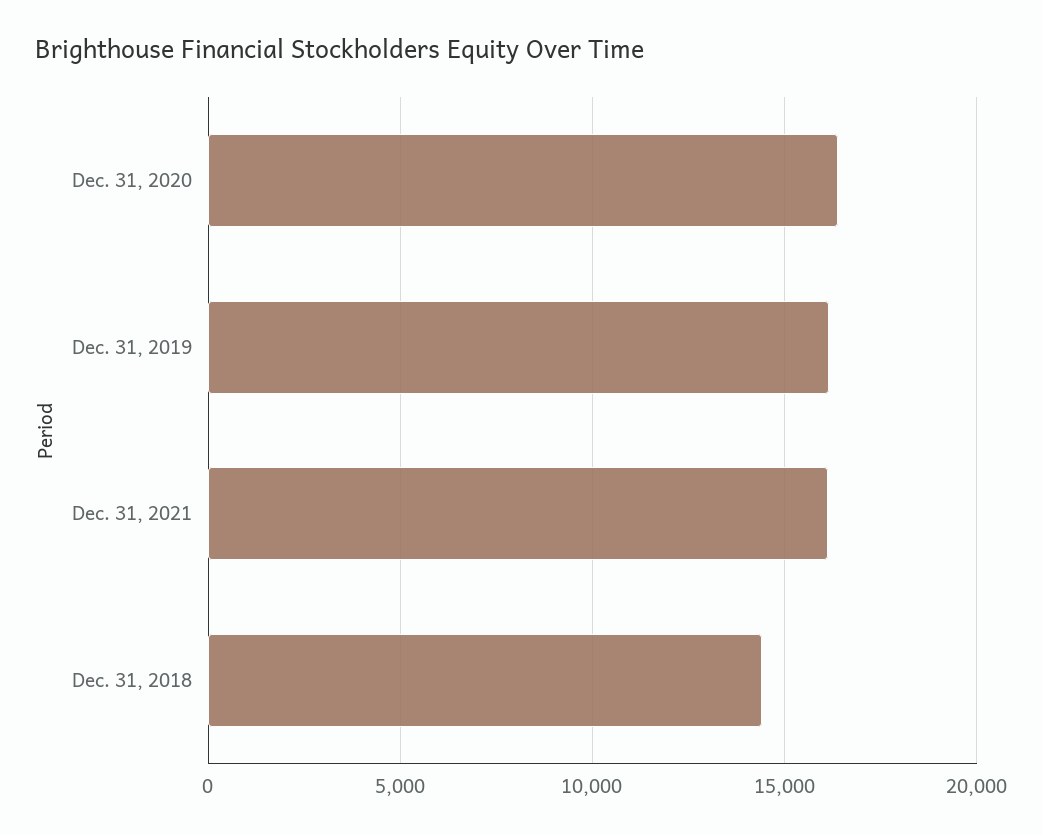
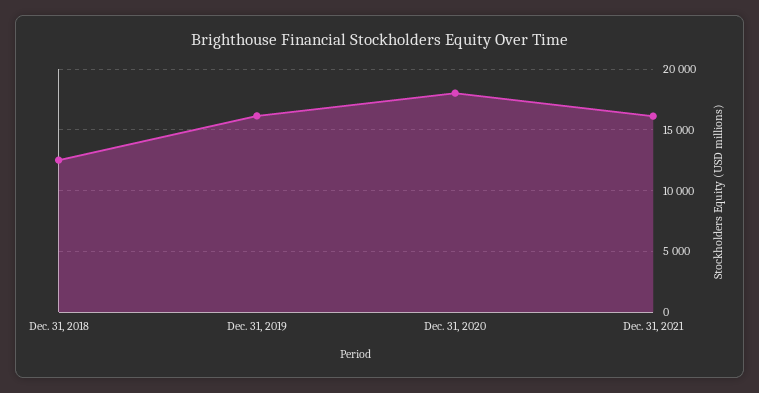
Dec. 31, 2020: 16500 -> 18000
Dec. 31, 2018: 14500 -> 12500

